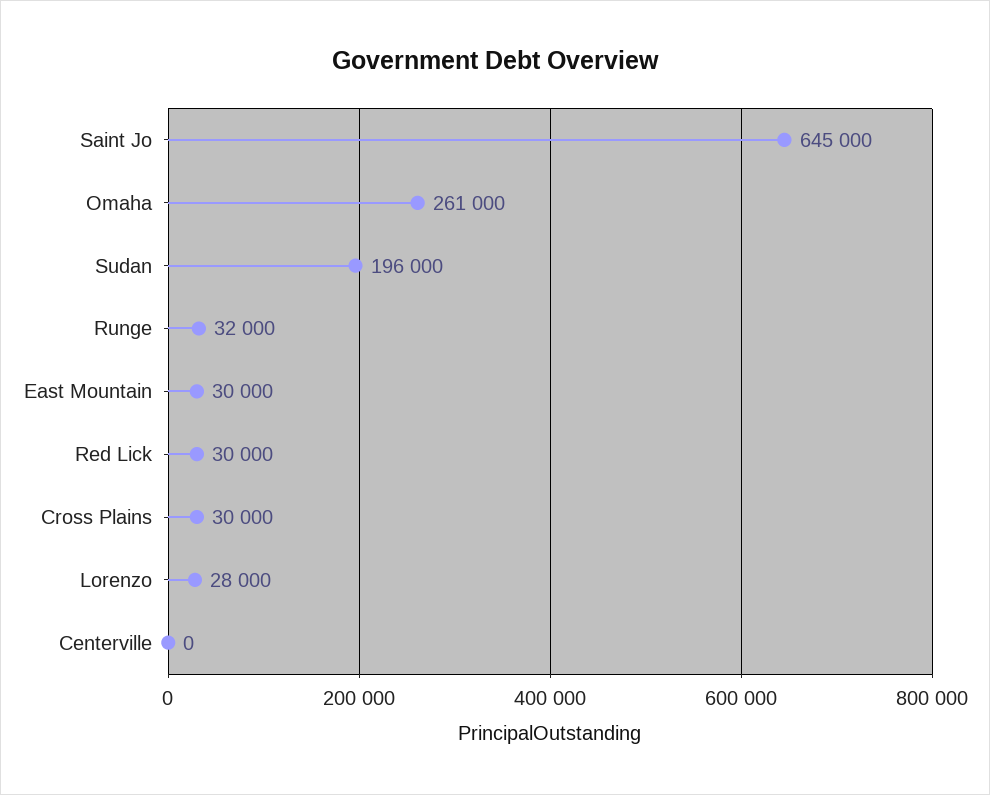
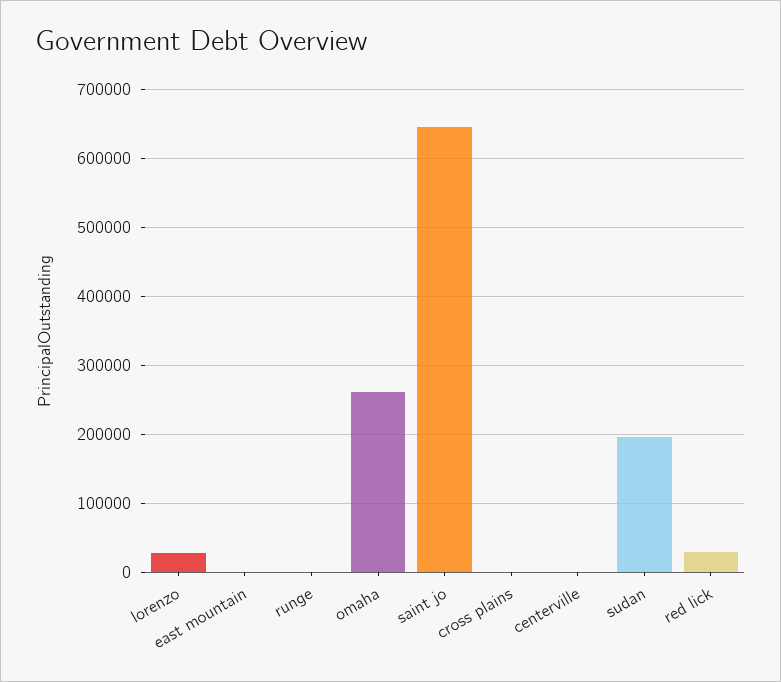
Runge: 32000 -> 0
East Mountain: 30000 -> 0
Cross Plains: 30000 -> 0

